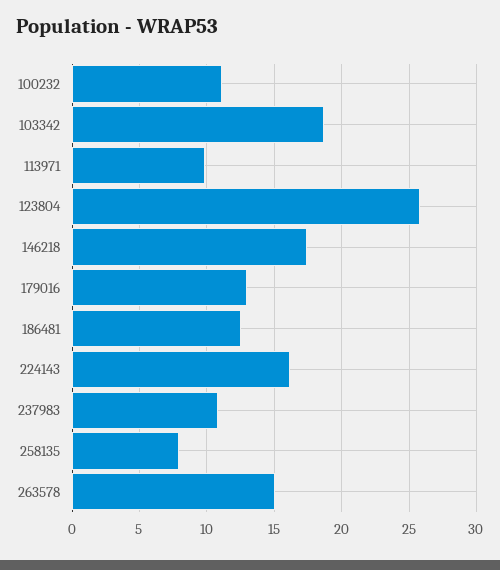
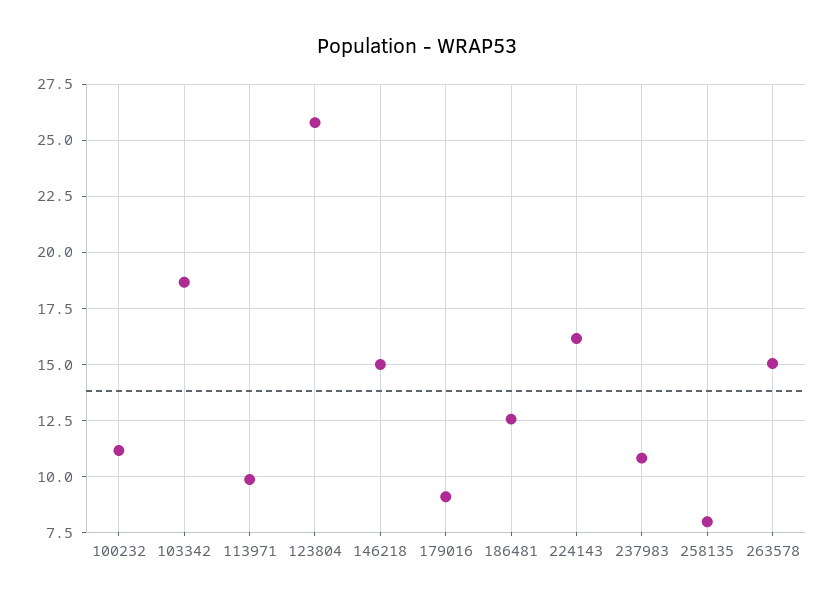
146218: 17.5 -> 15
179016: 13 -> 9

